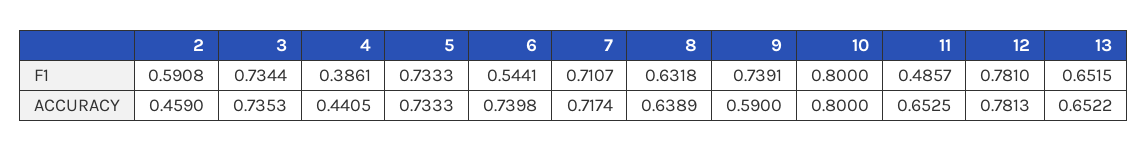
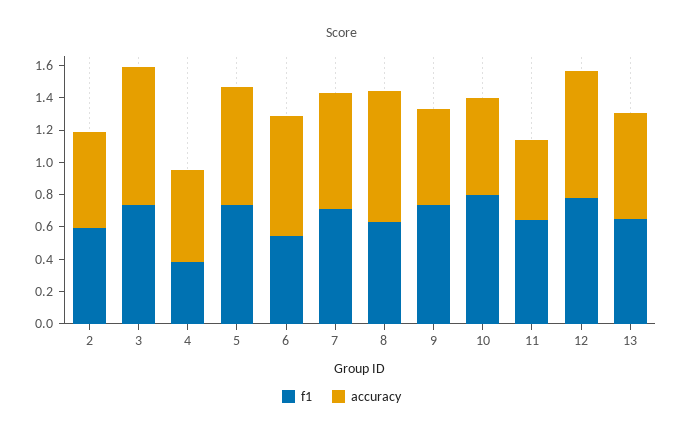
F1, 11: 0.4857 -> 0.65
ACCURACY, 2: 0.459 -> 0.6
ACCURACY, 3: 0.7353 -> 0.85
ACCURACY, 4: 0.4405 -> 0.55
ACCURACY, 8: 0.6389 -> 0.8
ACCURACY, 10: 0.8 -> 0.6
ACCURACY, 11: 0.6525 -> 0.5

